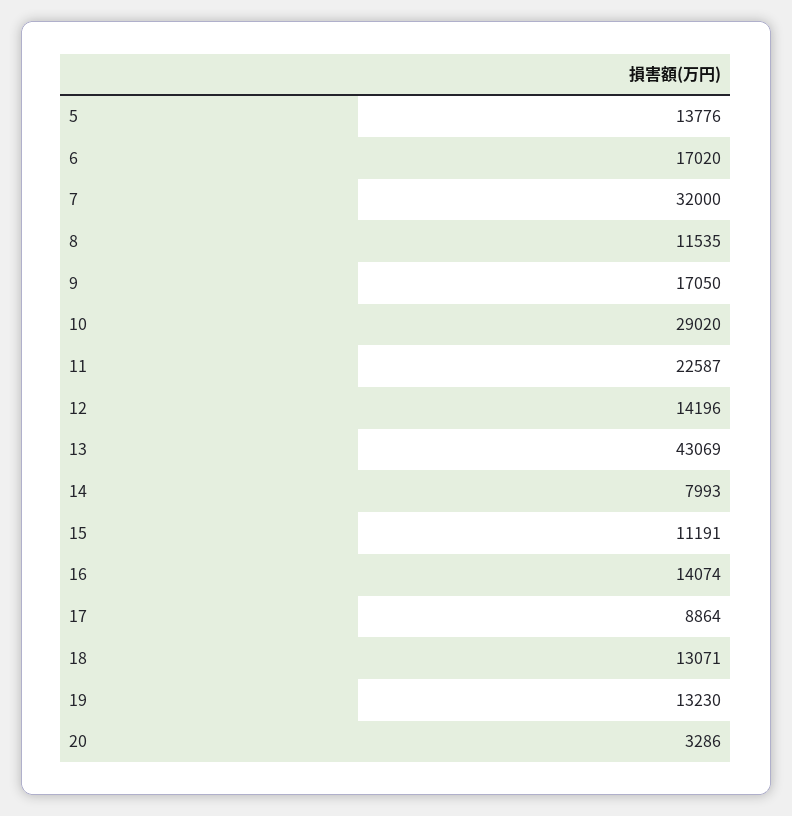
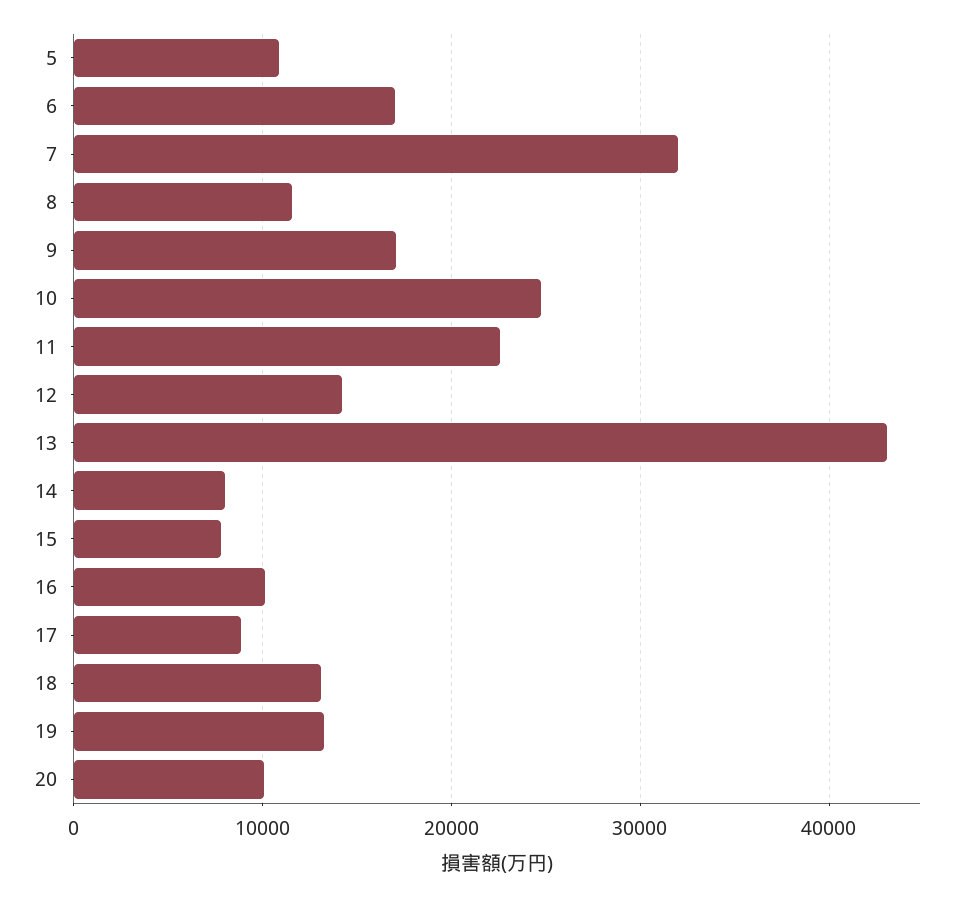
5: 13776 -> 11000
10: 29020 -> 25000
15: 11191 -> 8000
16: 14074 -> 10000
20: 3286 -> 10000

